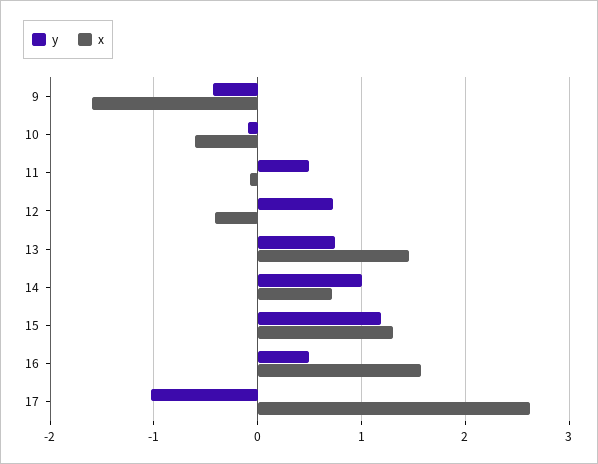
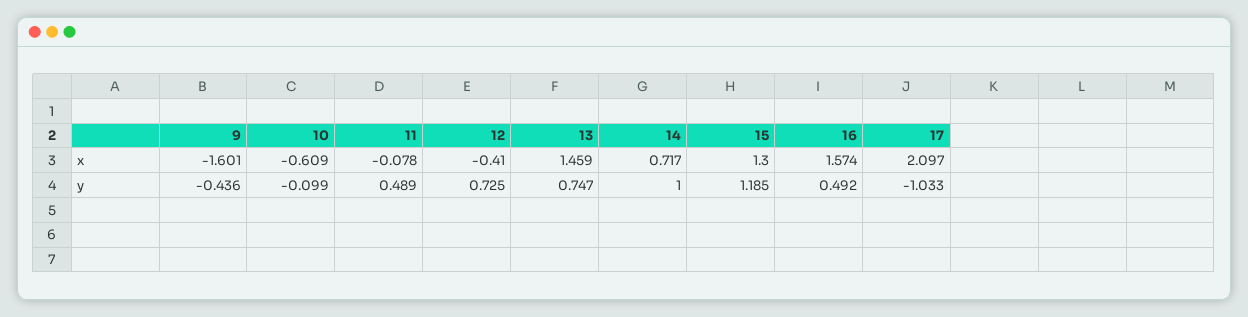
x, 17: 2.6 -> 2.097

